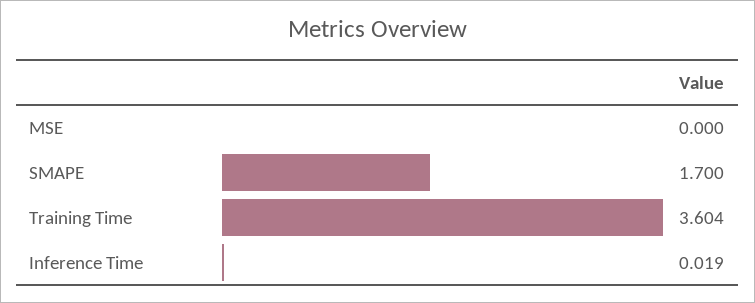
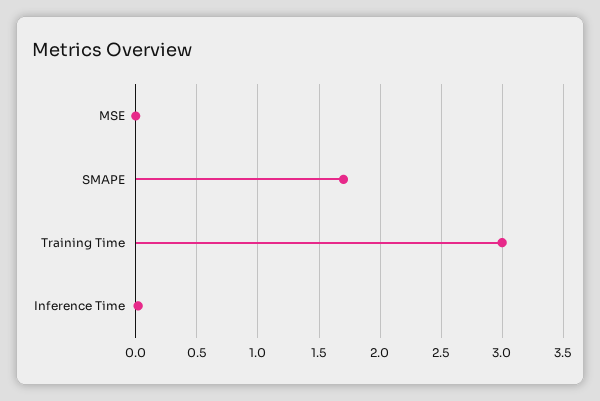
Training Time: 3.604 -> 3

